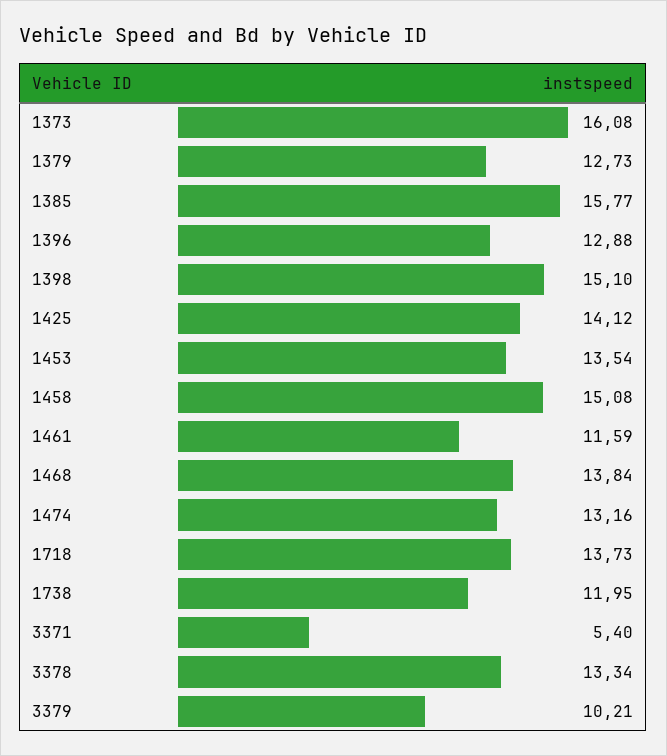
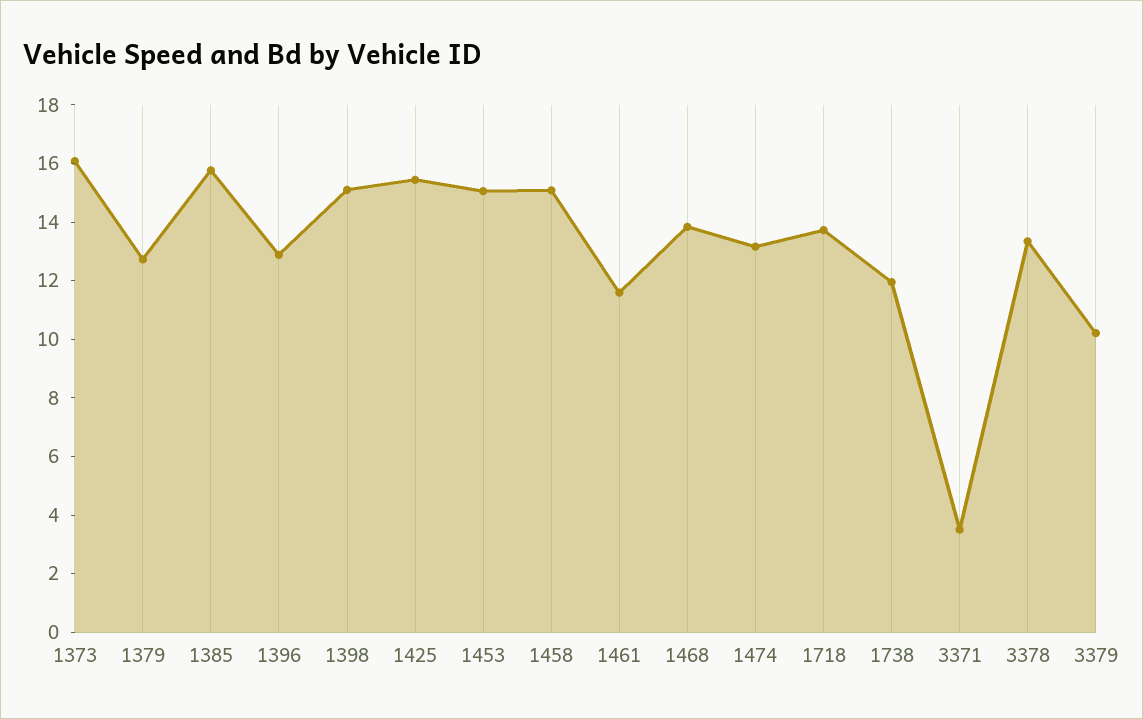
1425: 14.12 -> 15.5
1453: 13.54 -> 15
3371: 5.4 -> 3.5

